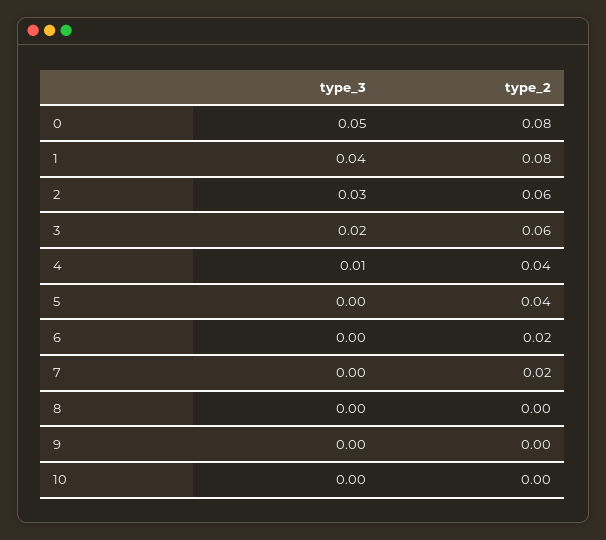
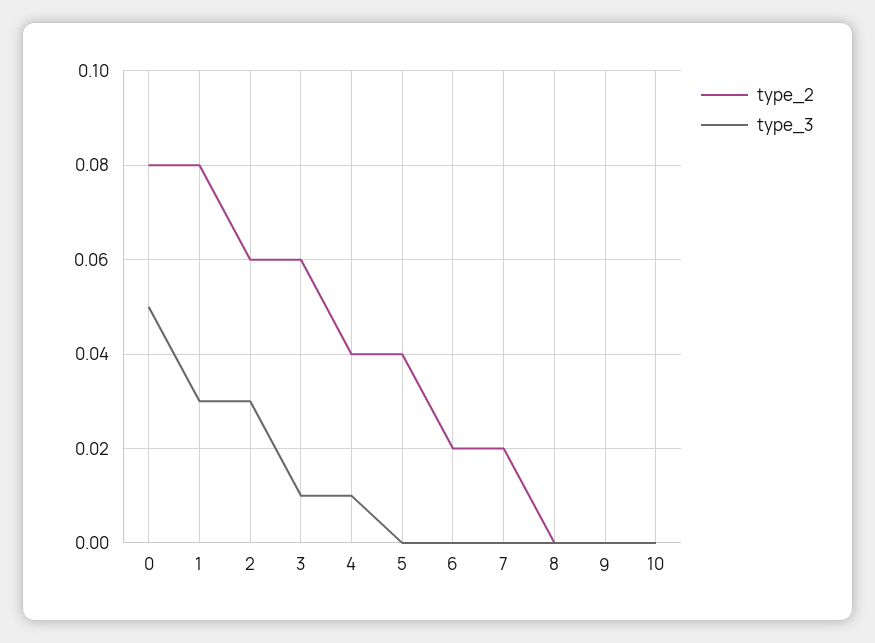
type_3, 1: 0.04 -> 0.03
type_3, 3: 0.02 -> 0.01

